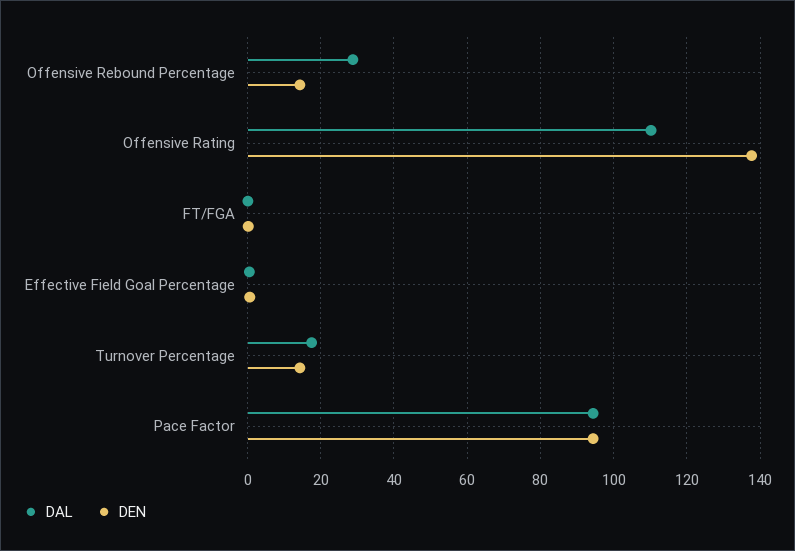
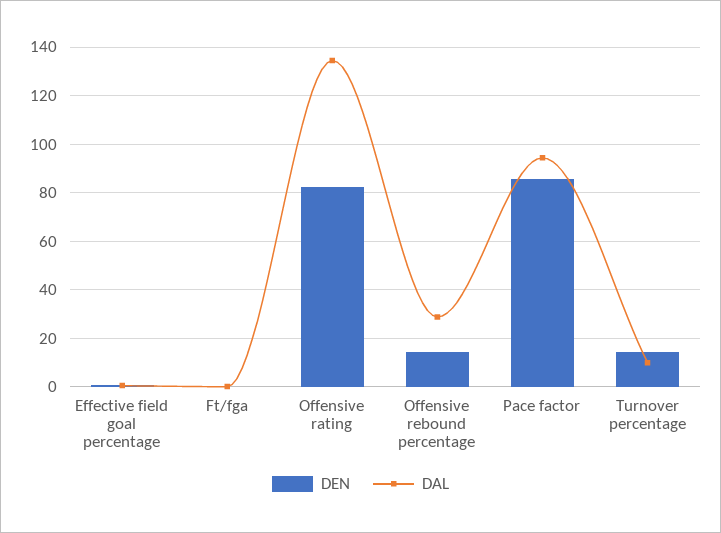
DAL, Offensive Rating: 110 -> 135
DEN, Offensive Rating: 138 -> 82.5
DAL, Turnover Percentage: 18 -> 10
DEN, Pace Factor: 94 -> 85

